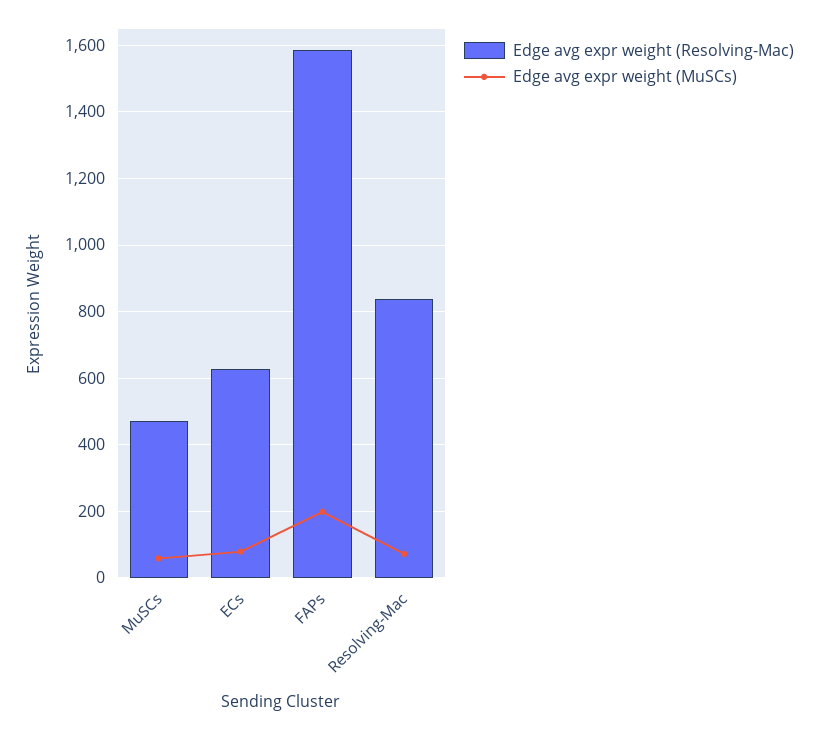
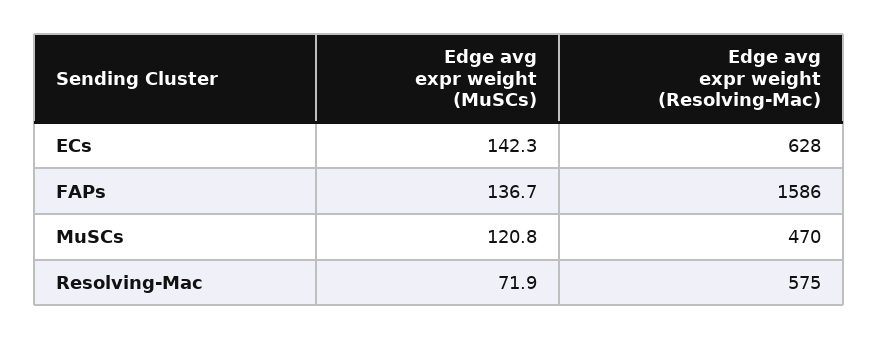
Edge avg expr weight (MuSCs), MuSCs: 60 -> 120.8
Edge avg expr weight (MuSCs), ECs: 80 -> 142.3
Edge avg expr weight (MuSCs), FAPs: 200 -> 136.7
Edge avg expr weight (Resolving-Mac), Resolving-Mac: 840 -> 575

